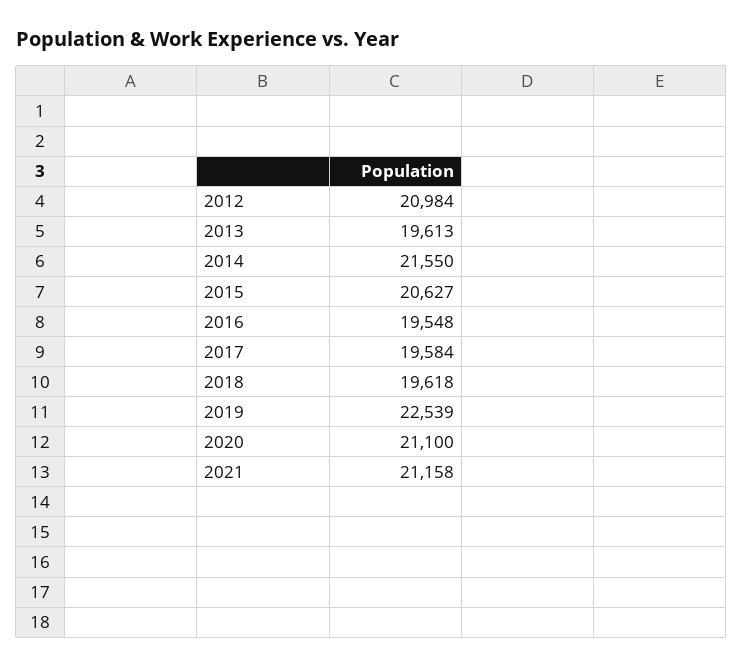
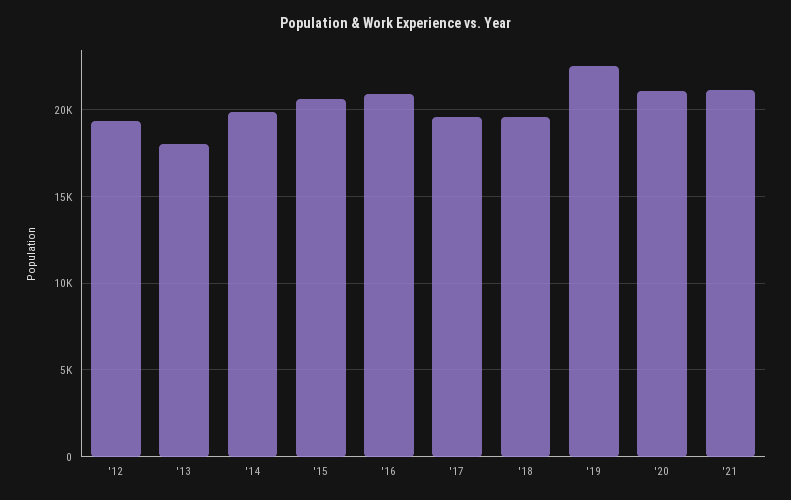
2012: 20984 -> 19500
2013: 19613 -> 18000
2014: 21550 -> 20000
2016: 19548 -> 21000

